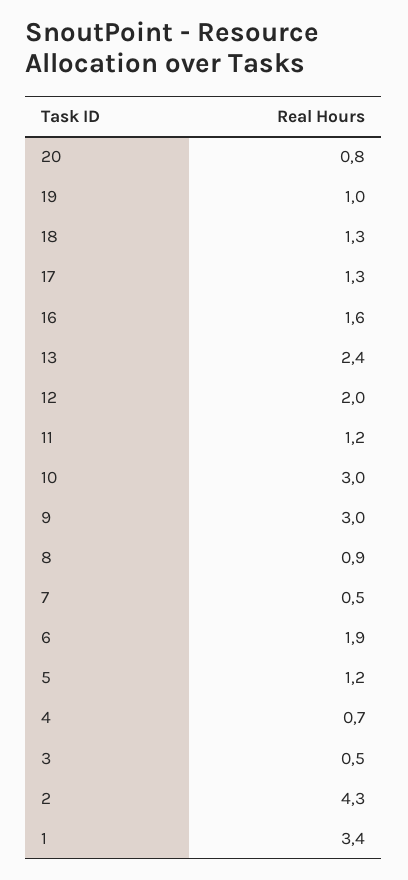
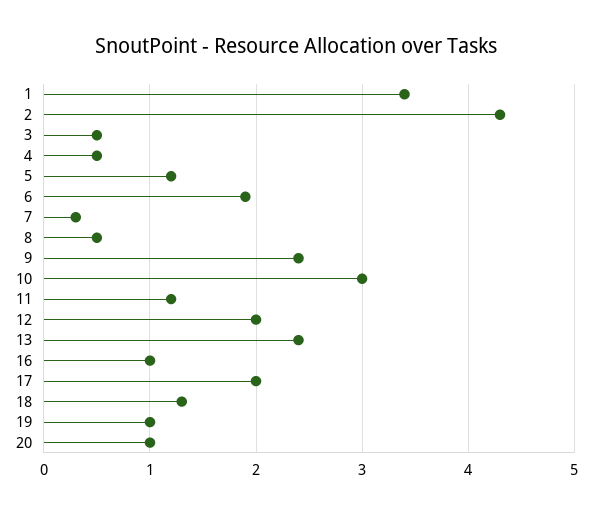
20: 0.8 -> 1
17: 1.3 -> 2
16: 1.6 -> 1
9: 3 -> 2.4
8: 0.9 -> 0.5
7: 0.5 -> 0.3
4: 0.7 -> 0.5

